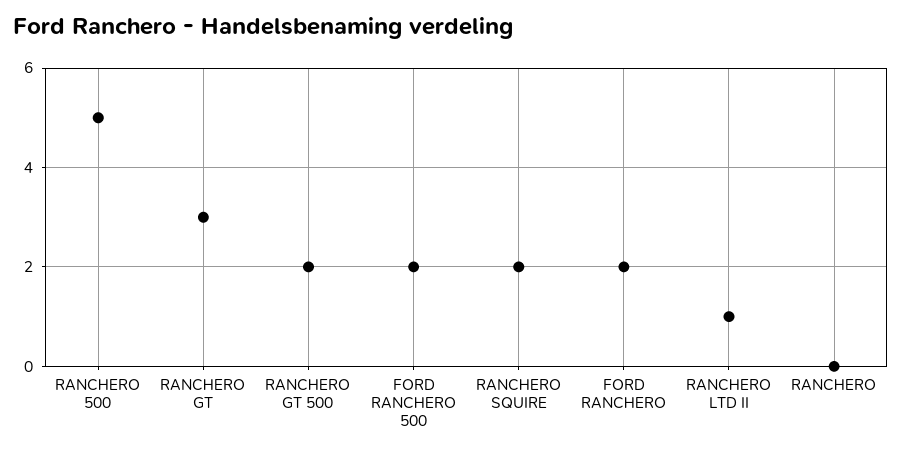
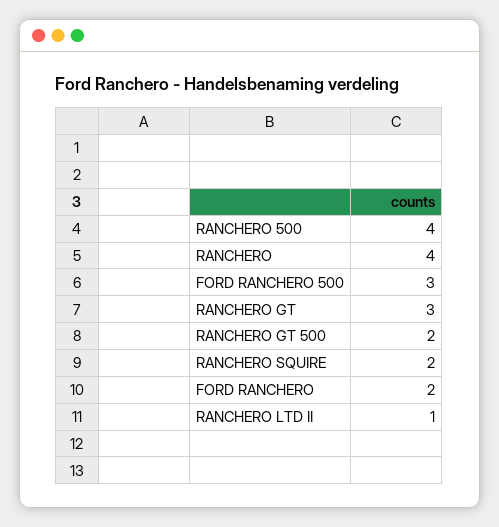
RANCHERO 500: 5 -> 4
FORD RANCHERO 500: 2 -> 3
RANCHERO: 0 -> 4

